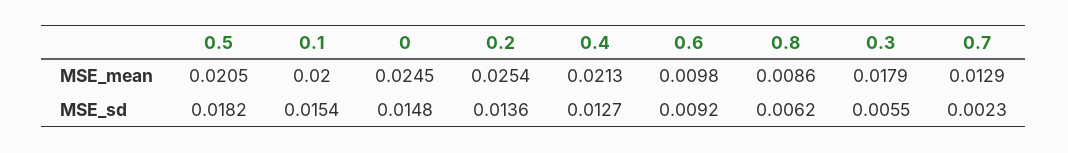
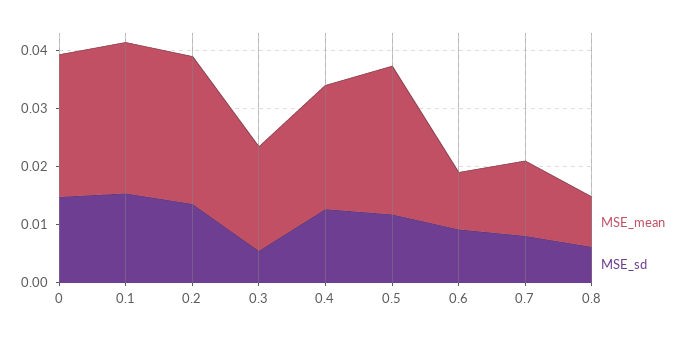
MSE_mean, 0.5: 0.0205 -> 0.026
MSE_mean, 0.1: 0.02 -> 0.026
MSE_sd, 0.5: 0.0182 -> 0.012
MSE_sd, 0.7: 0.0023 -> 0.008

